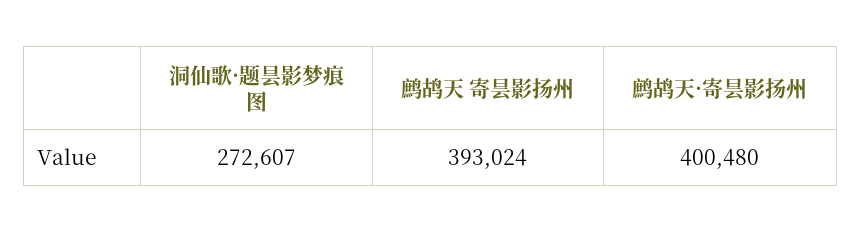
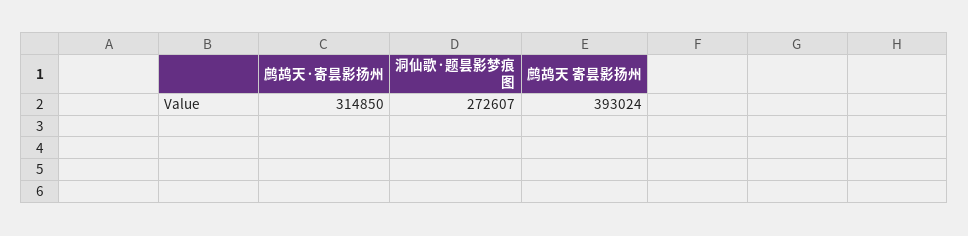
鹧鸪天·寄昙影扬州: 400480 -> 314850

